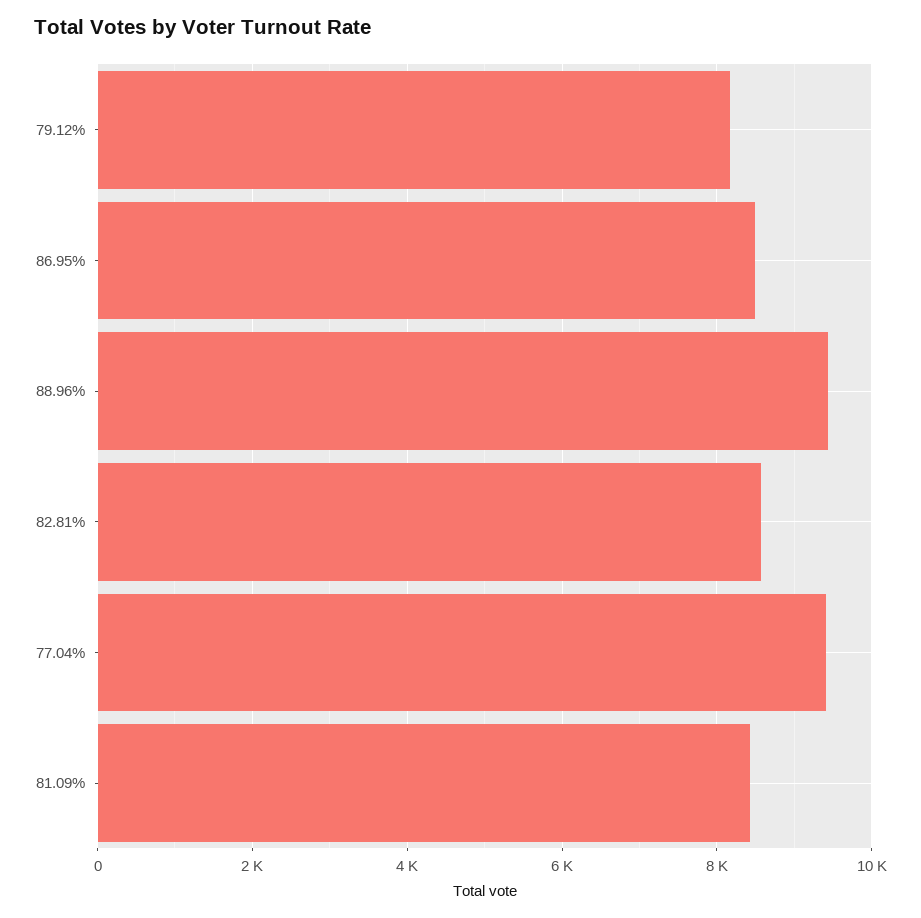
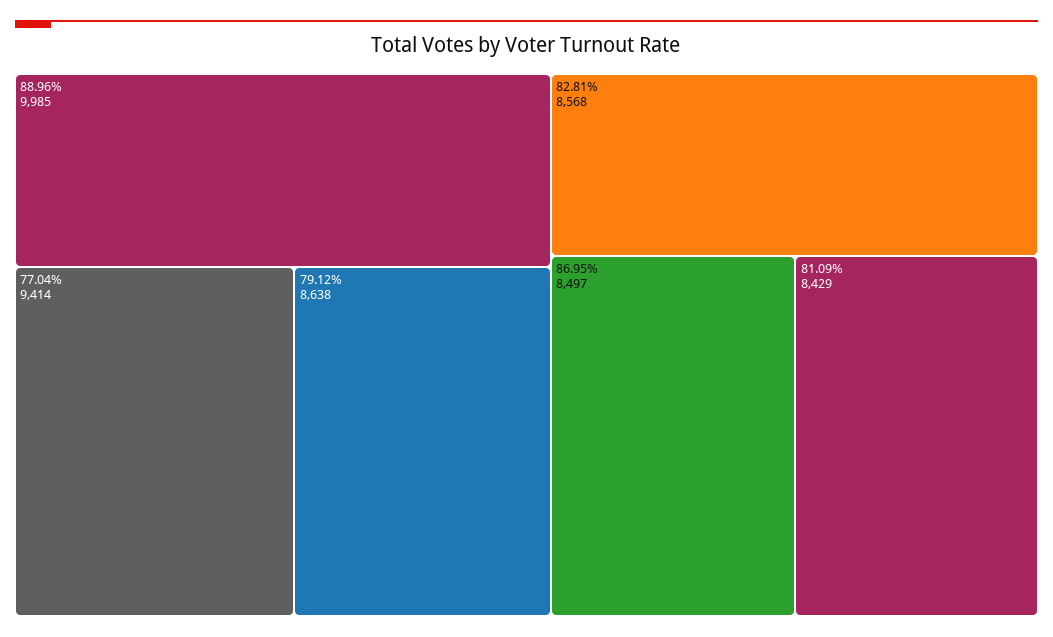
79.12%: 8200 -> 8638
88.96%: 9400 -> 9985

